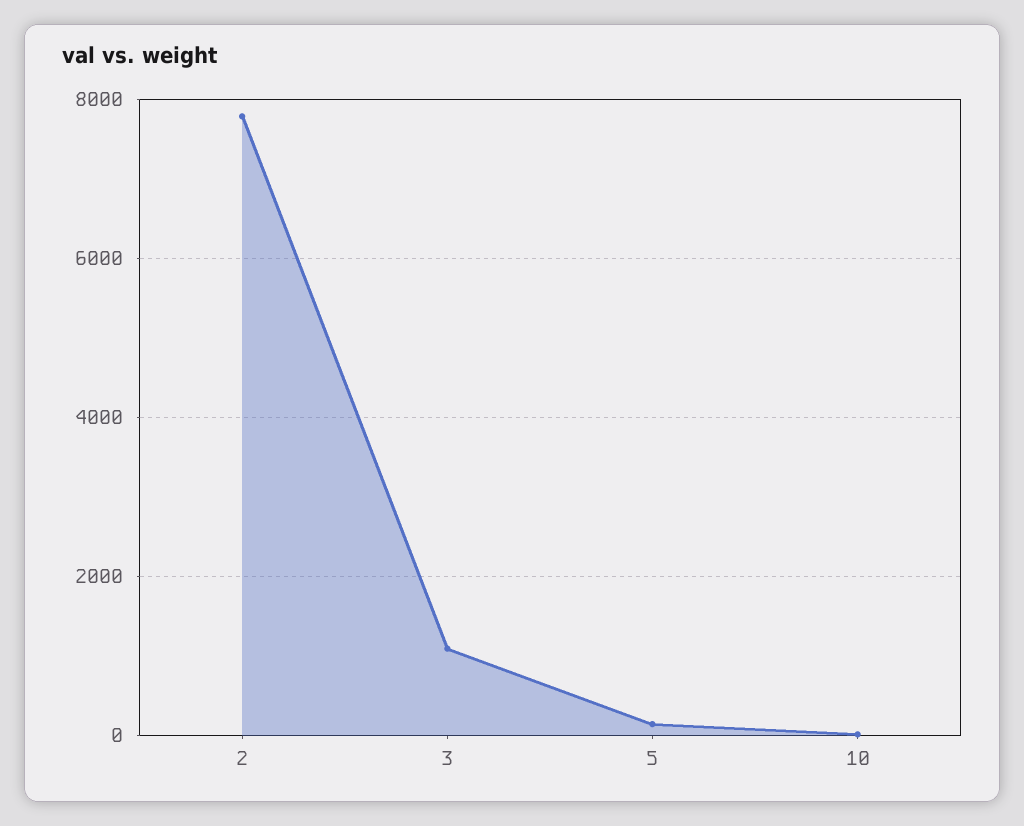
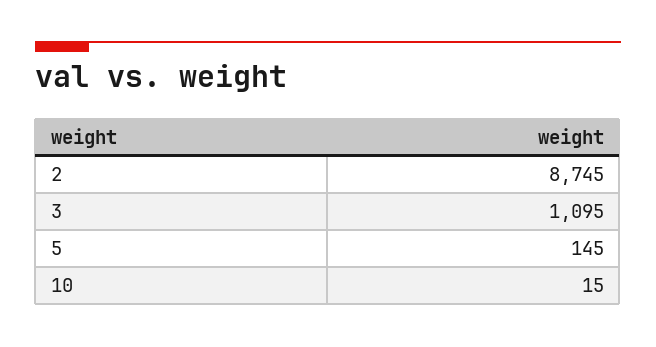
2: 7800 -> 8745

